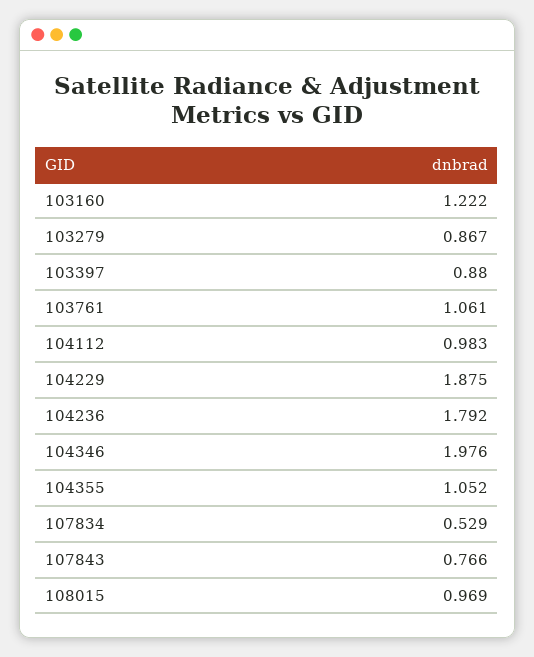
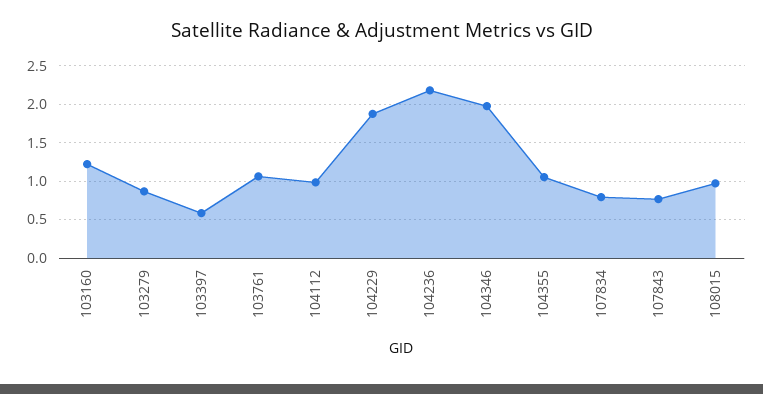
103397: 0.88 -> 0.6
104236: 1.792 -> 2.2
107834: 0.529 -> 0.8

